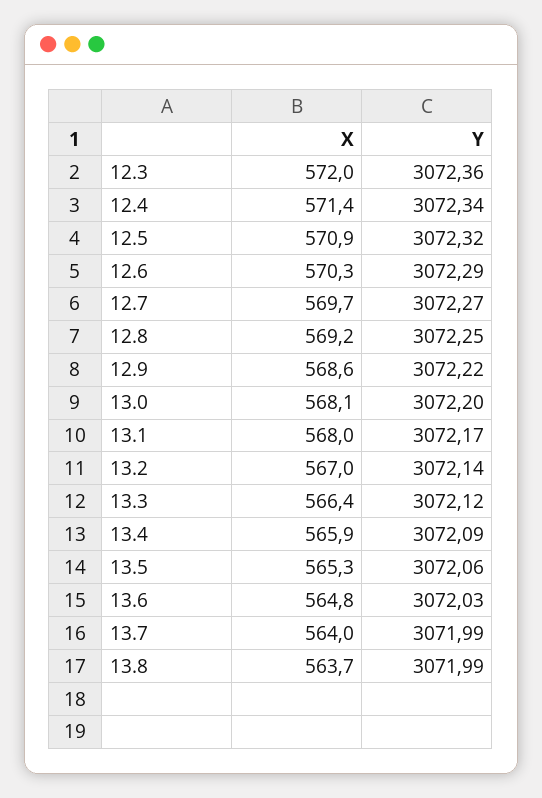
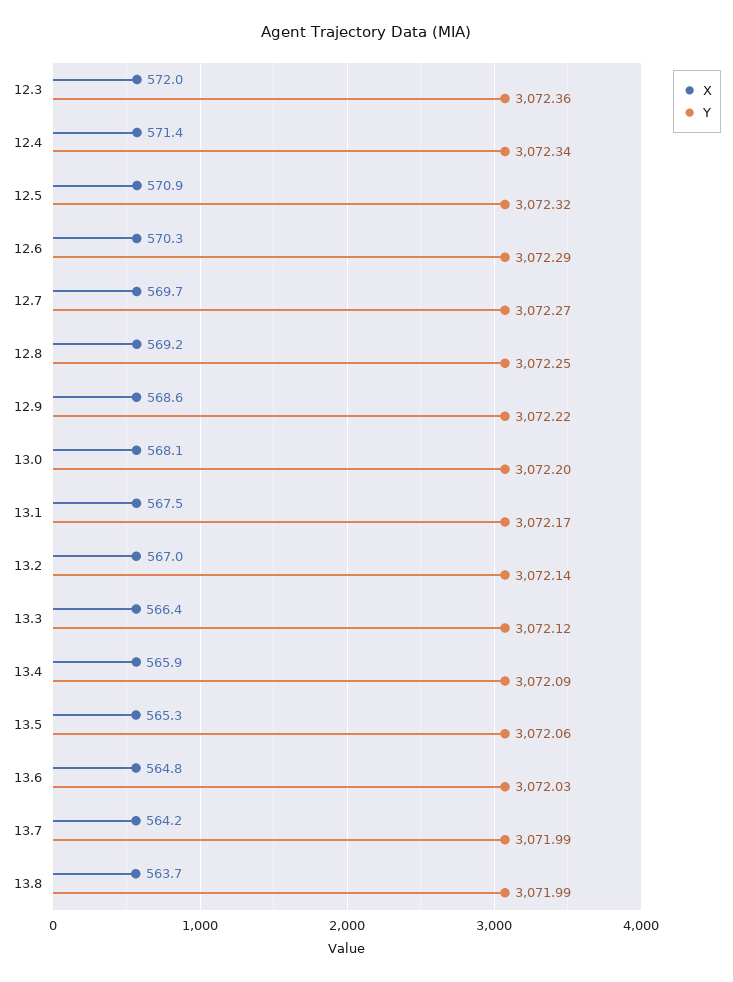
X, 13.1: 568 -> 567.5
X, 13.7: 564 -> 564.2

